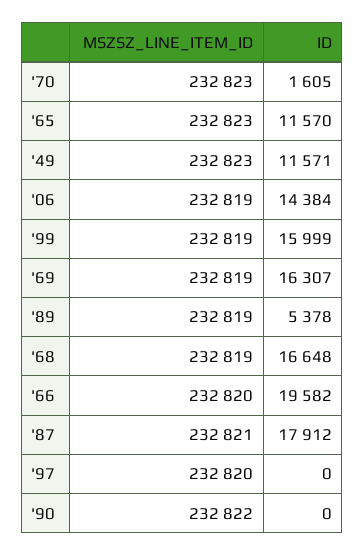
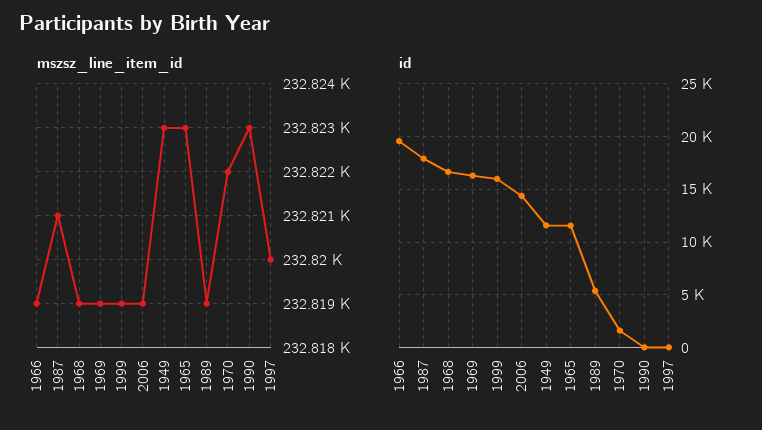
MSZSZ_LINE_ITEM_ID, '70: 232823 -> 232822
MSZSZ_LINE_ITEM_ID, '66: 232820 -> 232819
MSZSZ_LINE_ITEM_ID, '90: 232822 -> 232823

